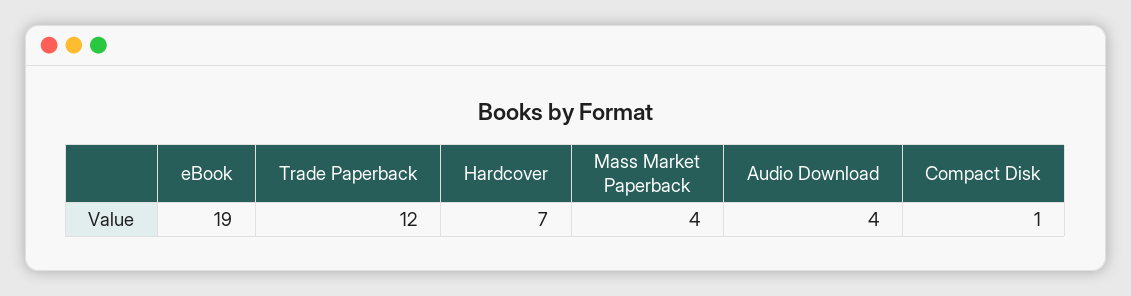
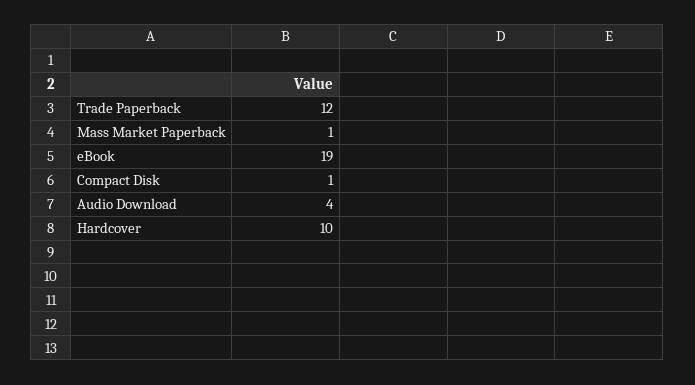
Hardcover: 7 -> 10
Mass Market Paperback: 4 -> 1

